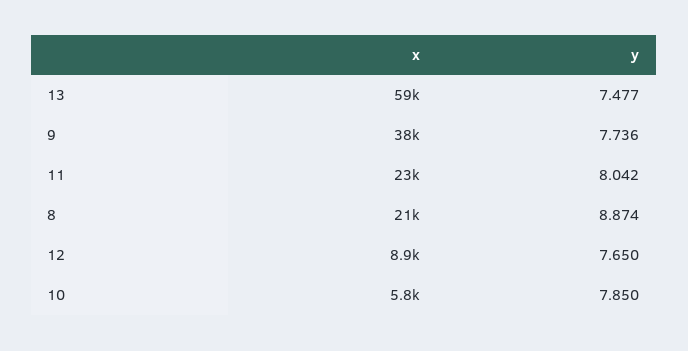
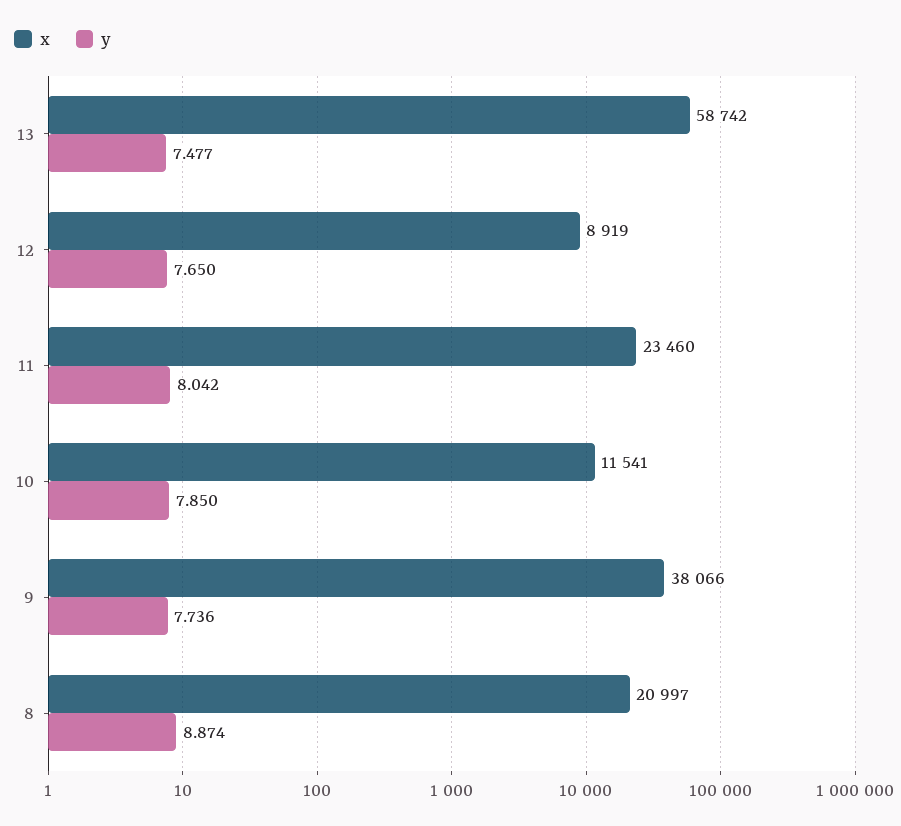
x, 10: 5800 -> 11541

